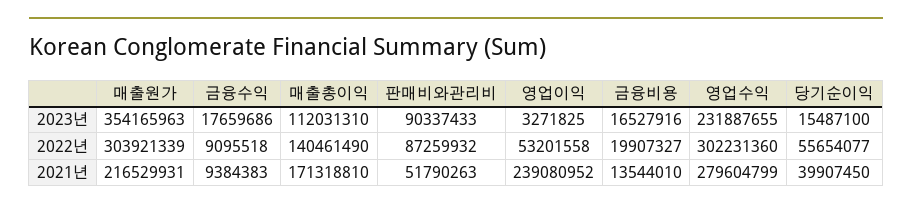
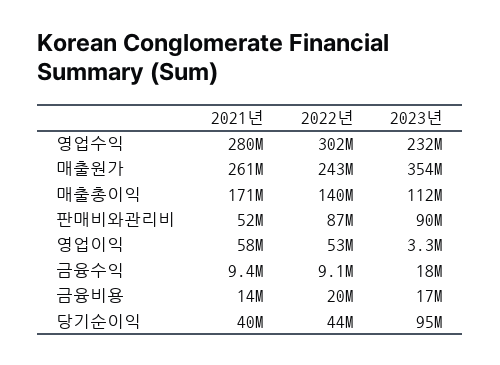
당기순이익, 2023년: 15487100 -> 95000000
매출원가, 2022년: 303921339 -> 243000000
당기순이익, 2022년: 55654077 -> 44000000
매출원가, 2021년: 216529931 -> 261000000
영업이익, 2021년: 239080952 -> 58000000

